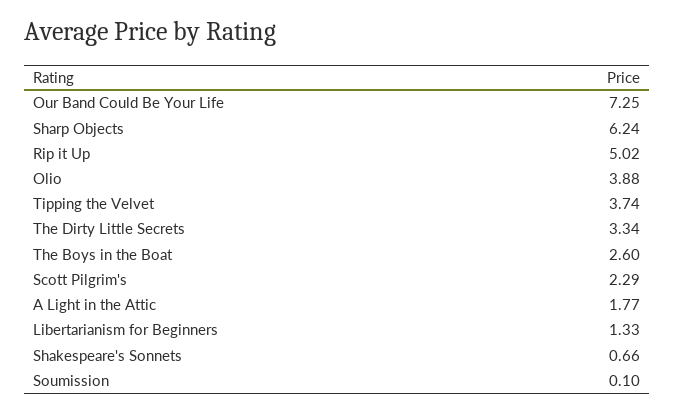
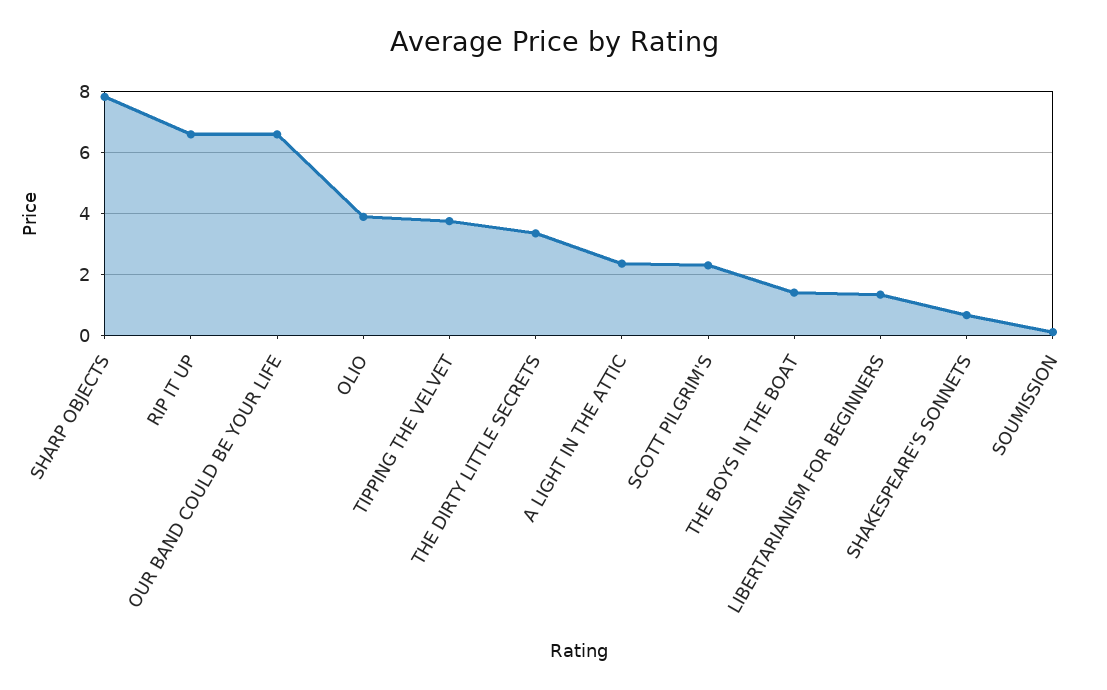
Our Band Could Be Your Life: 7.25 -> 6.6
Sharp Objects: 6.24 -> 7.8
Rip it Up: 5.02 -> 6.6
The Boys in the Boat: 2.6 -> 1.4
A Light in the Attic: 1.77 -> 2.4

